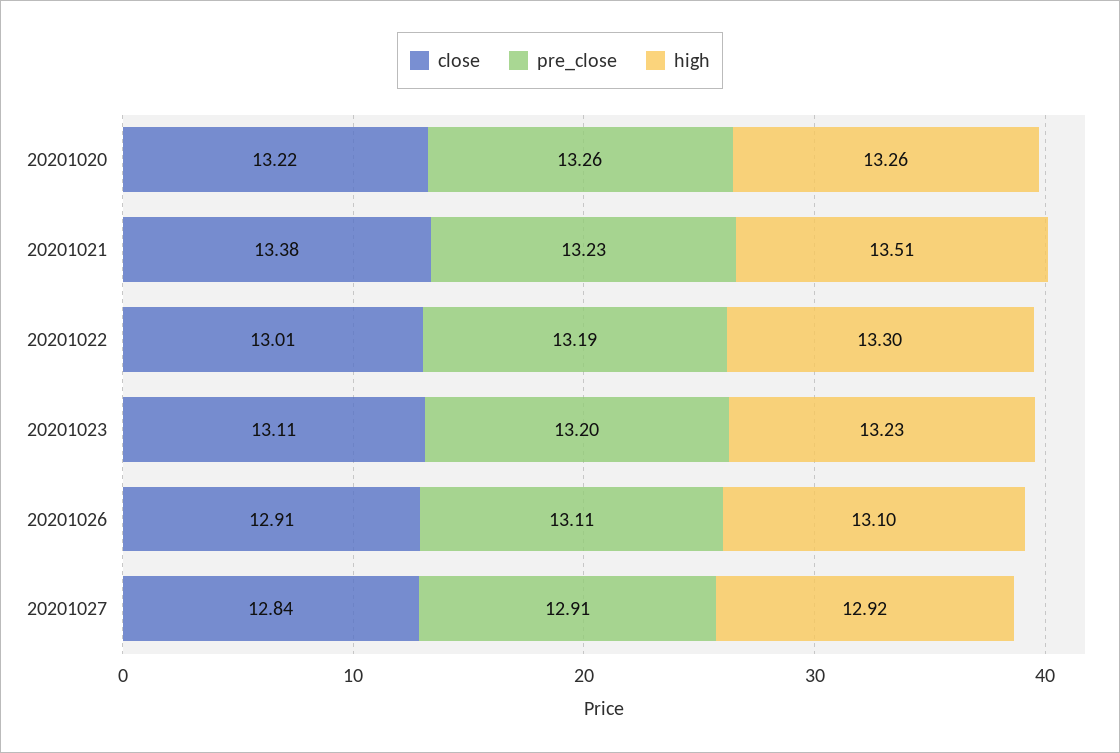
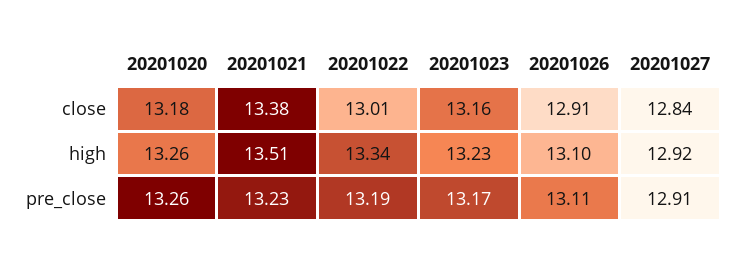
close, 20201020: 13.22 -> 13.18
high, 20201022: 13.3 -> 13.34
close, 20201023: 13.11 -> 13.16
pre_close, 20201023: 13.2 -> 13.17

